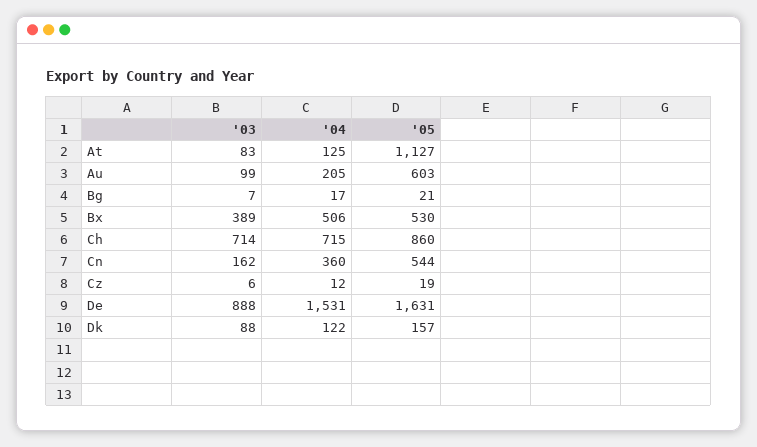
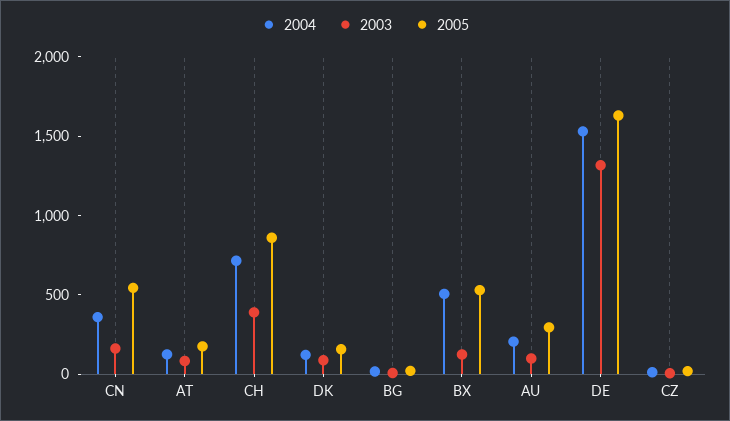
'05, At: 1127 -> 200
'05, Au: 603 -> 300
'03, Bx: 389 -> 100
'03, Ch: 714 -> 400
'03, De: 888 -> 1300

